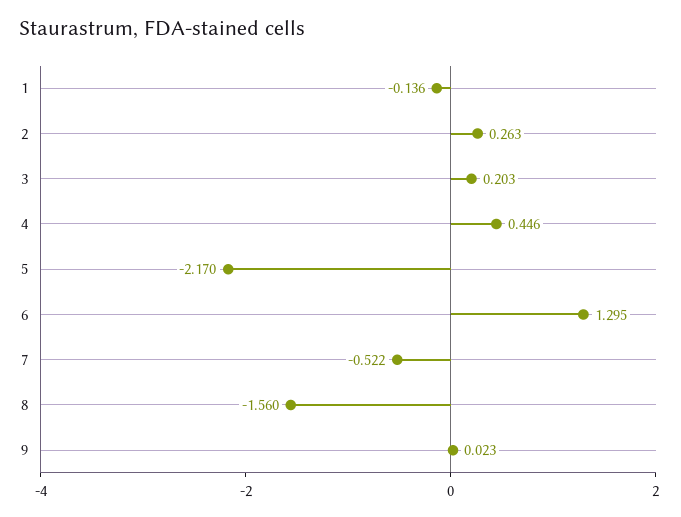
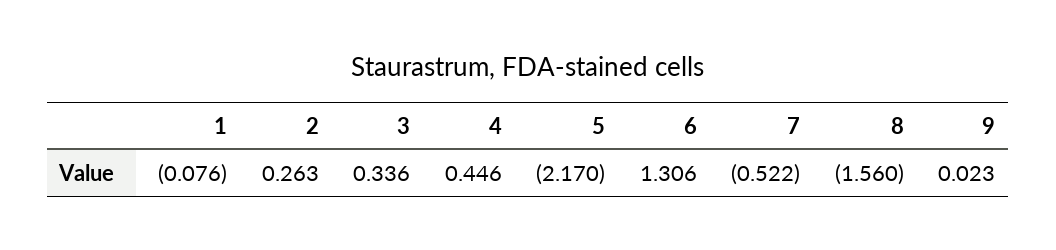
1: -0.136 -> -0.076
3: 0.203 -> 0.336
6: 1.295 -> 1.306

